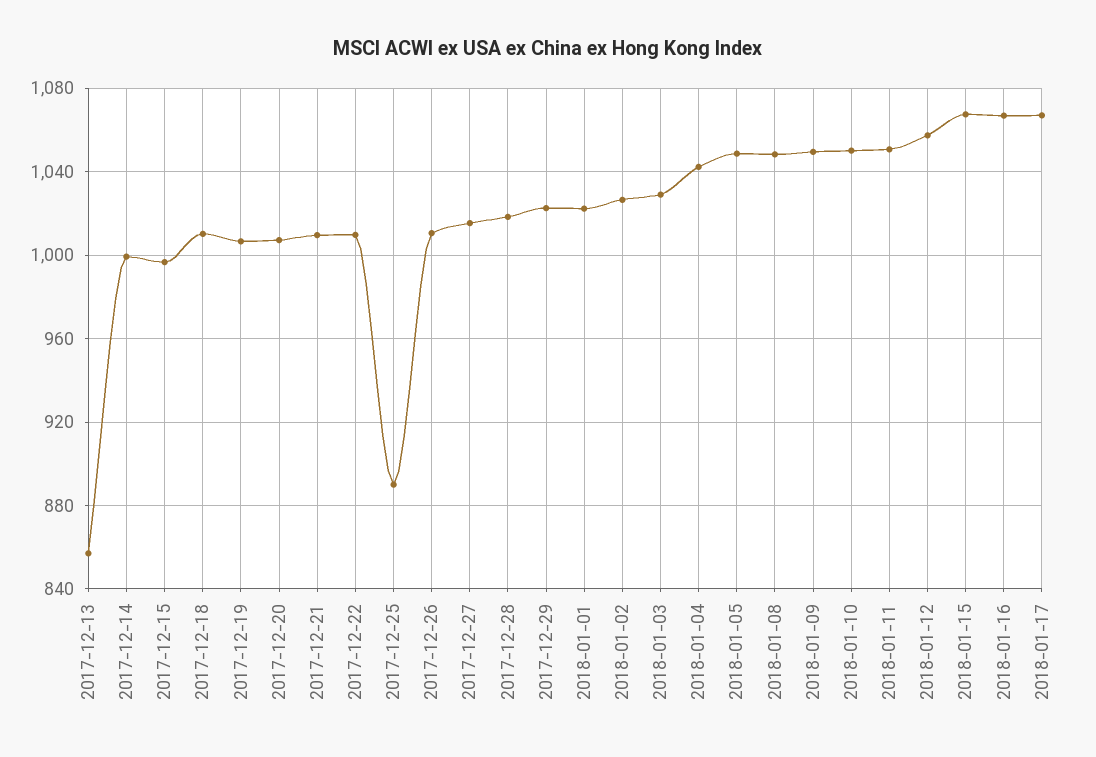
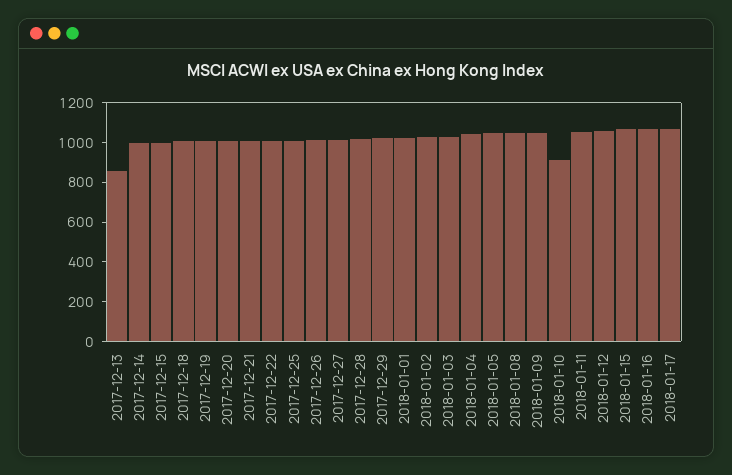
2017-12-25: 890 -> 1000
2018-01-10: 1050 -> 900

